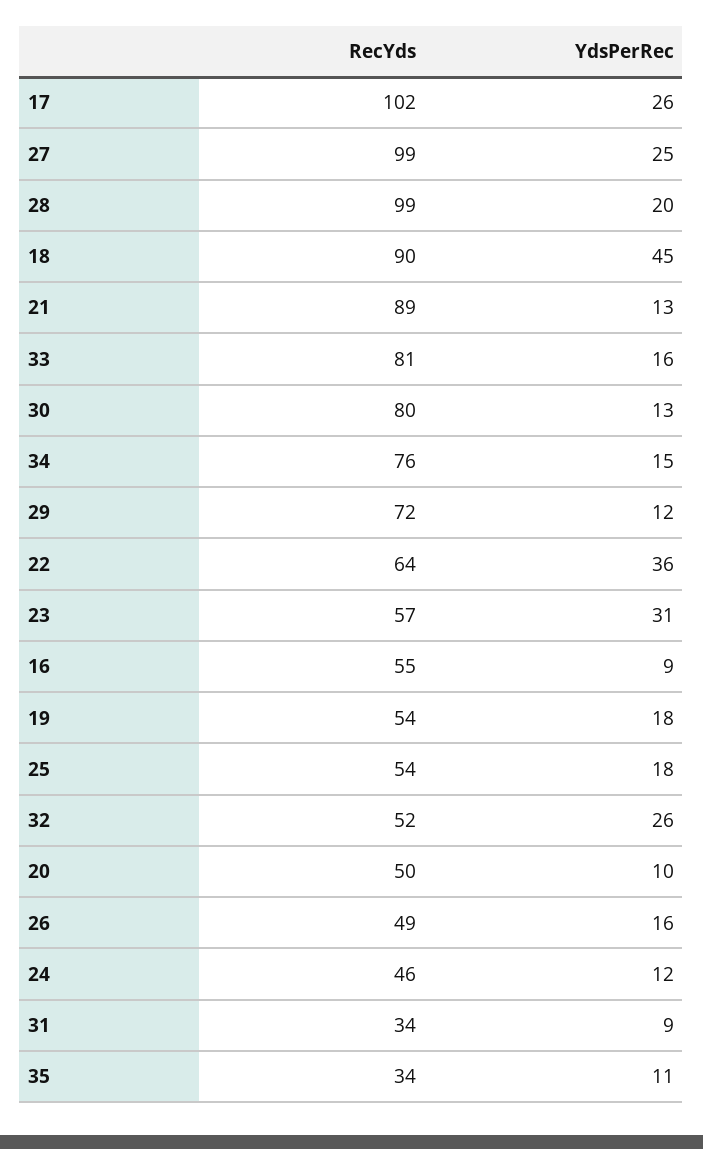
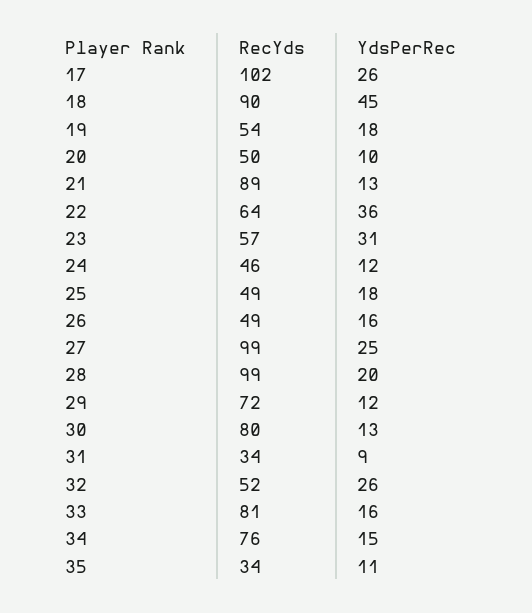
RecYds, 16: 55 -> none
YdsPerRec, 16: 9 -> none
RecYds, 25: 54 -> 49

